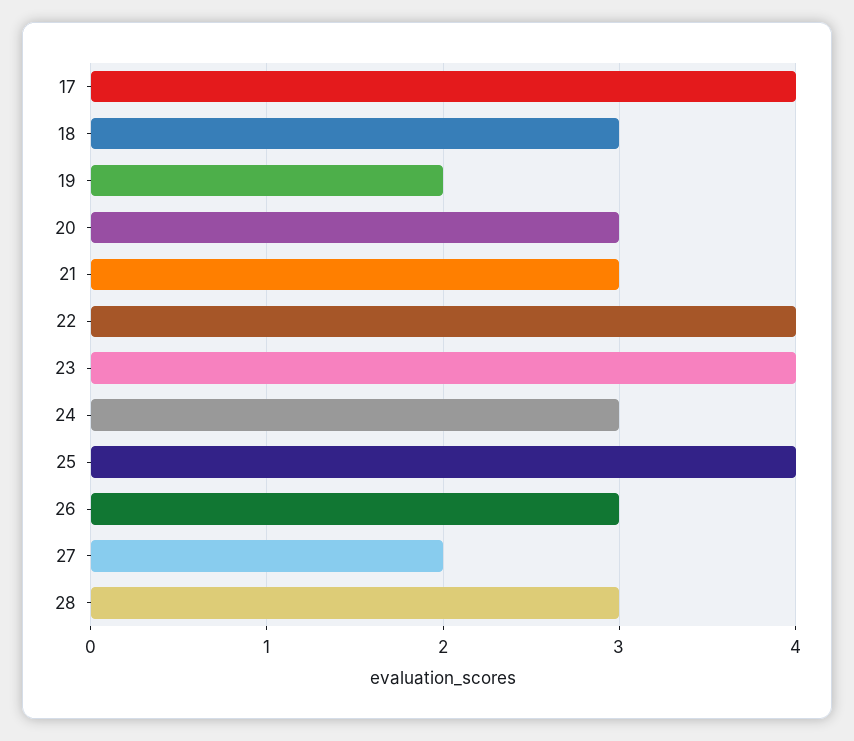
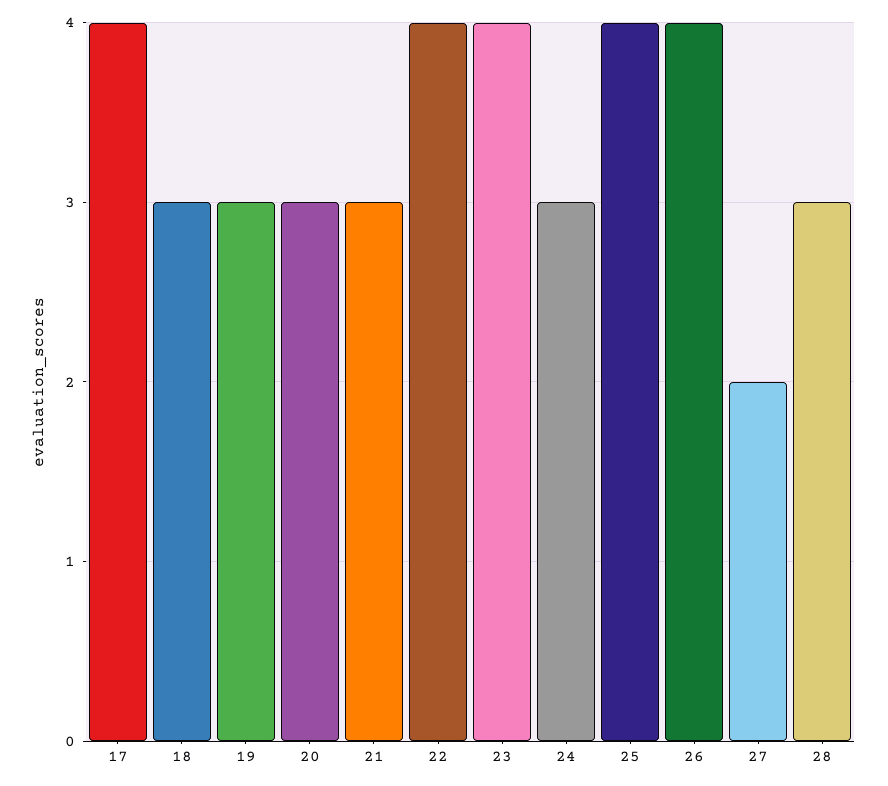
19: 2 -> 3
26: 3 -> 4

